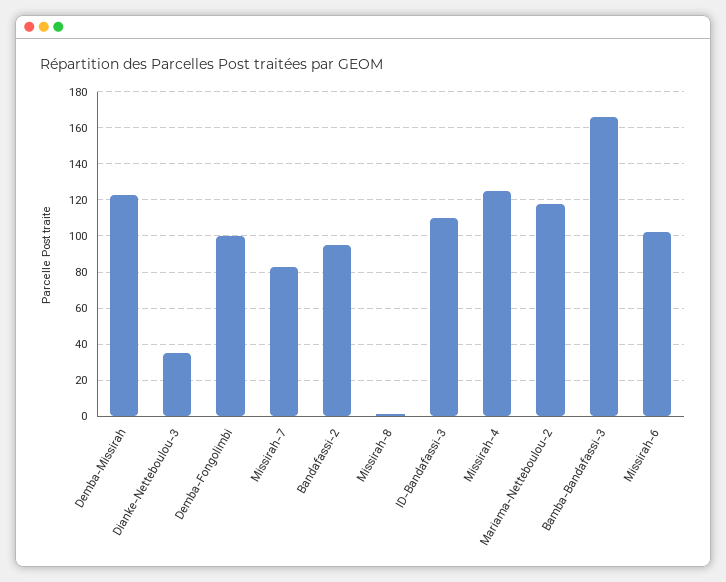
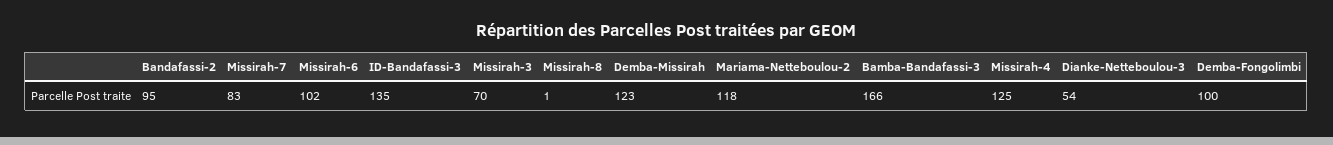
Dianke-Netteboulou-3: 35 -> 54
ID-Bandafassi-3: 110 -> 135
Missirah-3: none -> 70

